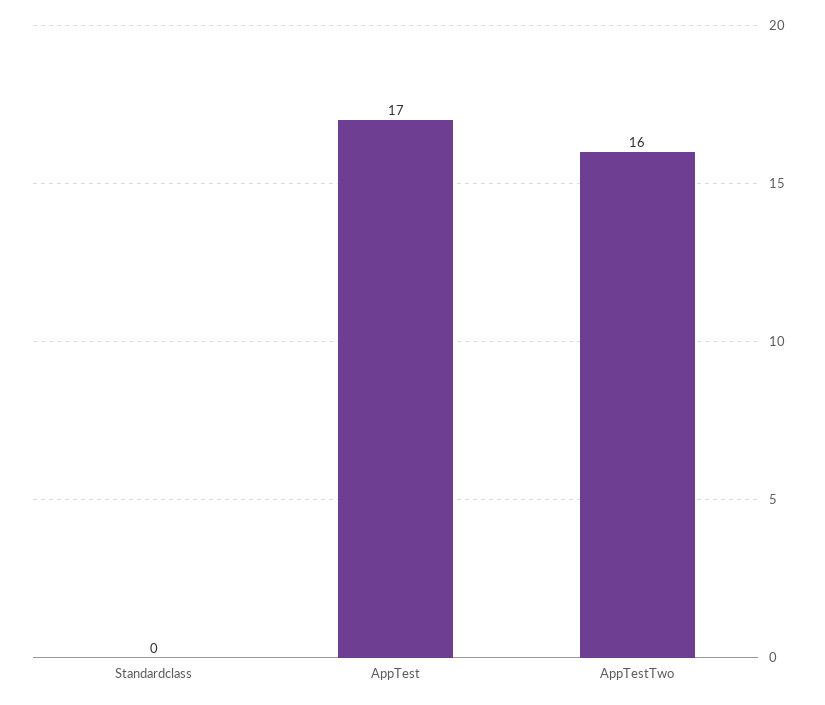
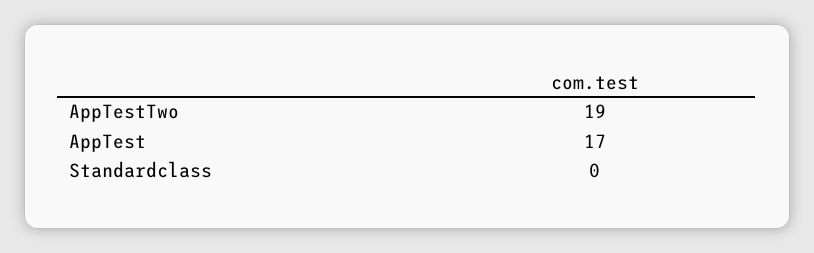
AppTestTwo: 16 -> 19

